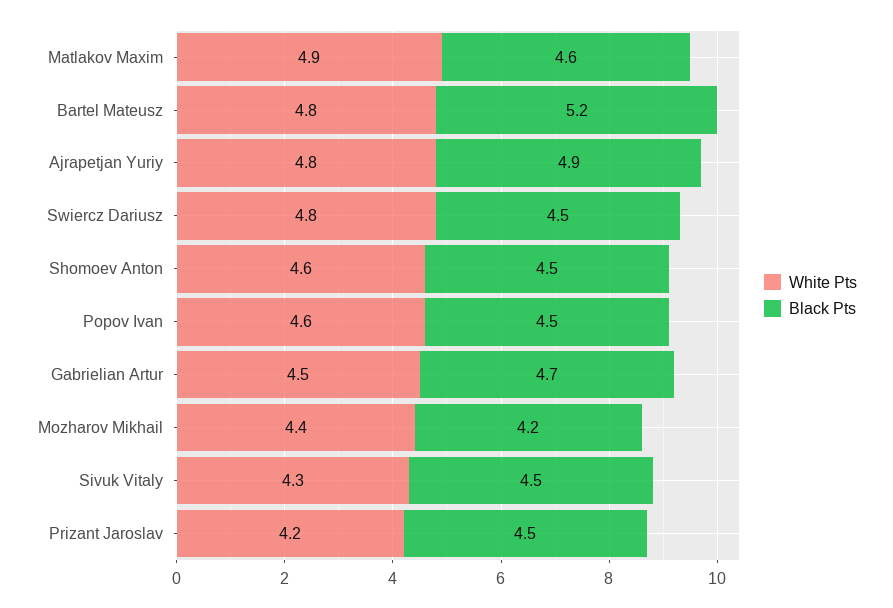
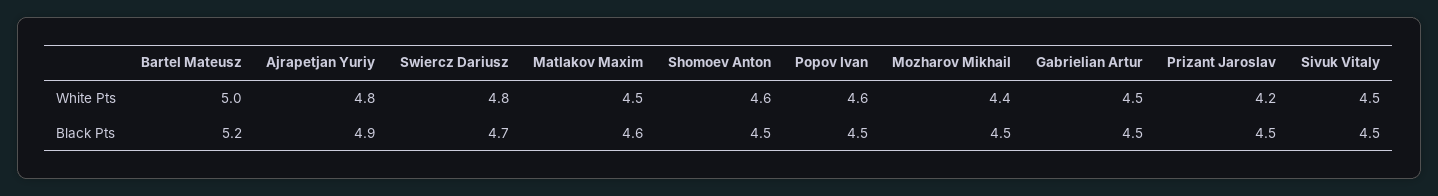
White Pts, Matlakov Maxim: 4.9 -> 4.5
White Pts, Bartel Mateusz: 4.8 -> 5
Black Pts, Swiercz Dariusz: 4.5 -> 4.7
Black Pts, Gabrielian Artur: 4.7 -> 4.5
Black Pts, Mozharov Mikhail: 4.2 -> 4.5
White Pts, Sivuk Vitaly: 4.3 -> 4.5

